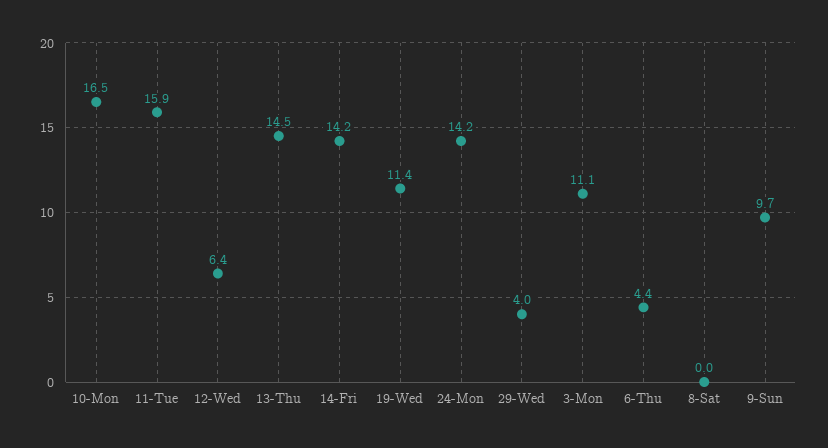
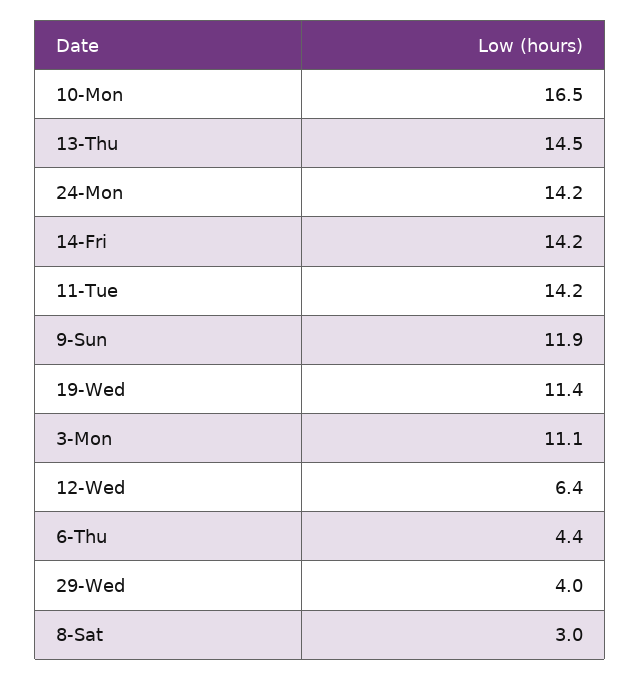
11-Tue: 15.9 -> 14.2
8-Sat: 0 -> 3
9-Sun: 9.7 -> 11.9

